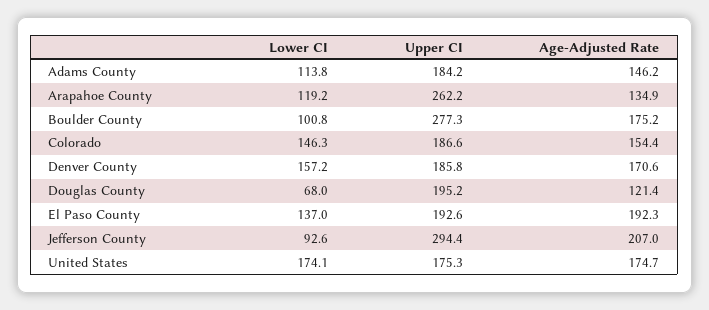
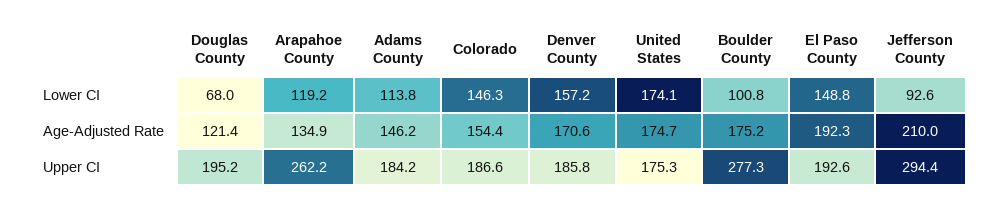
Lower CI, El Paso County: 137 -> 148.8
Age-Adjusted Rate, Jefferson County: 207 -> 210

